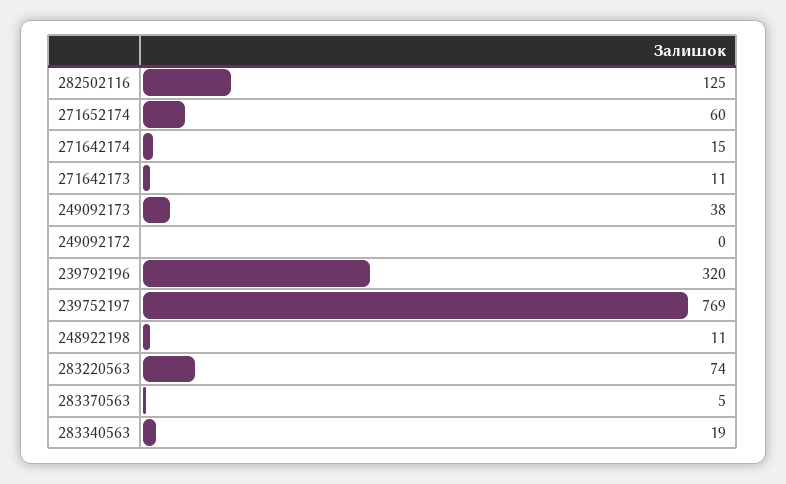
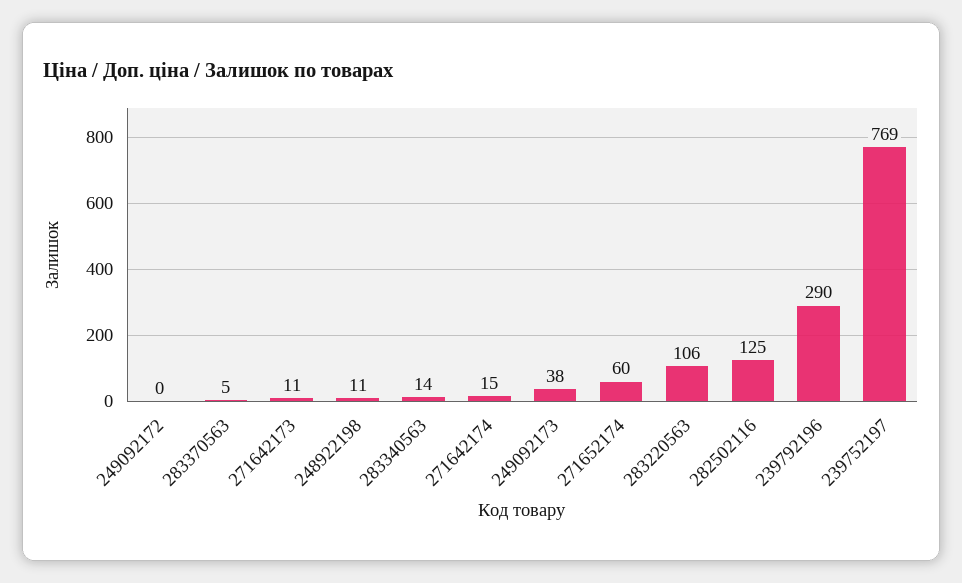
239792196: 320 -> 290
283220563: 74 -> 106
283340563: 19 -> 14

